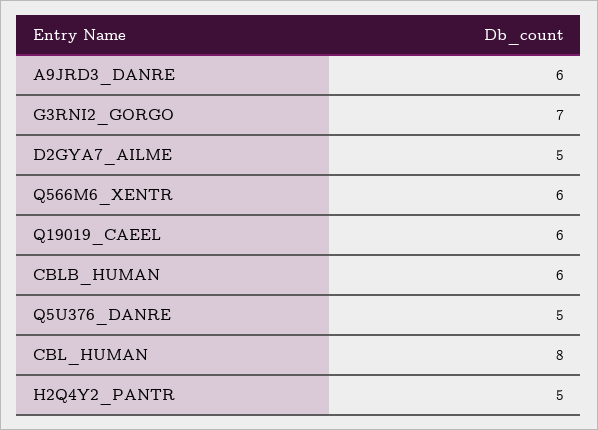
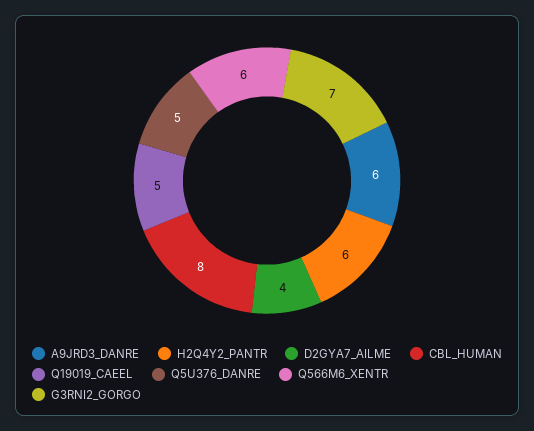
D2GYA7_AILME: 5 -> 4
Q19019_CAEEL: 6 -> 5
CBLB_HUMAN: 6 -> none
H2Q4Y2_PANTR: 5 -> 6

